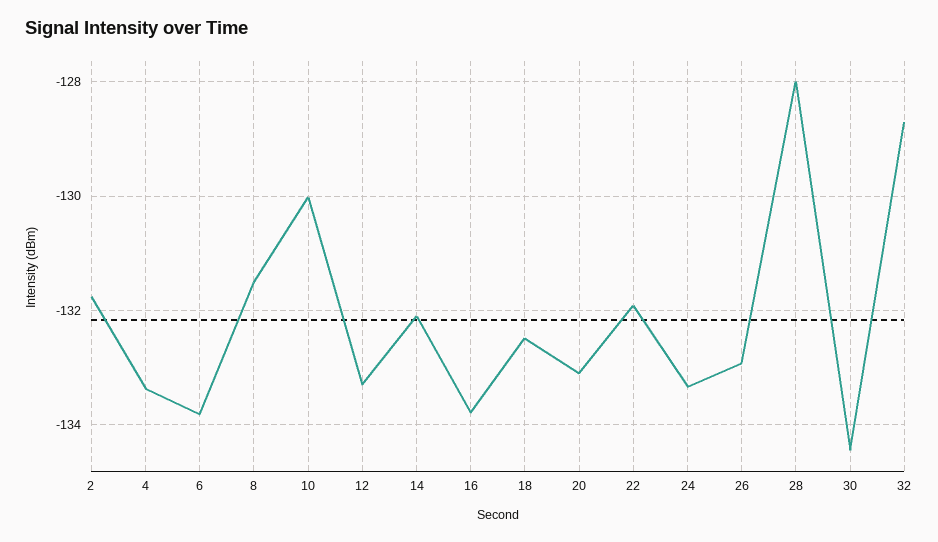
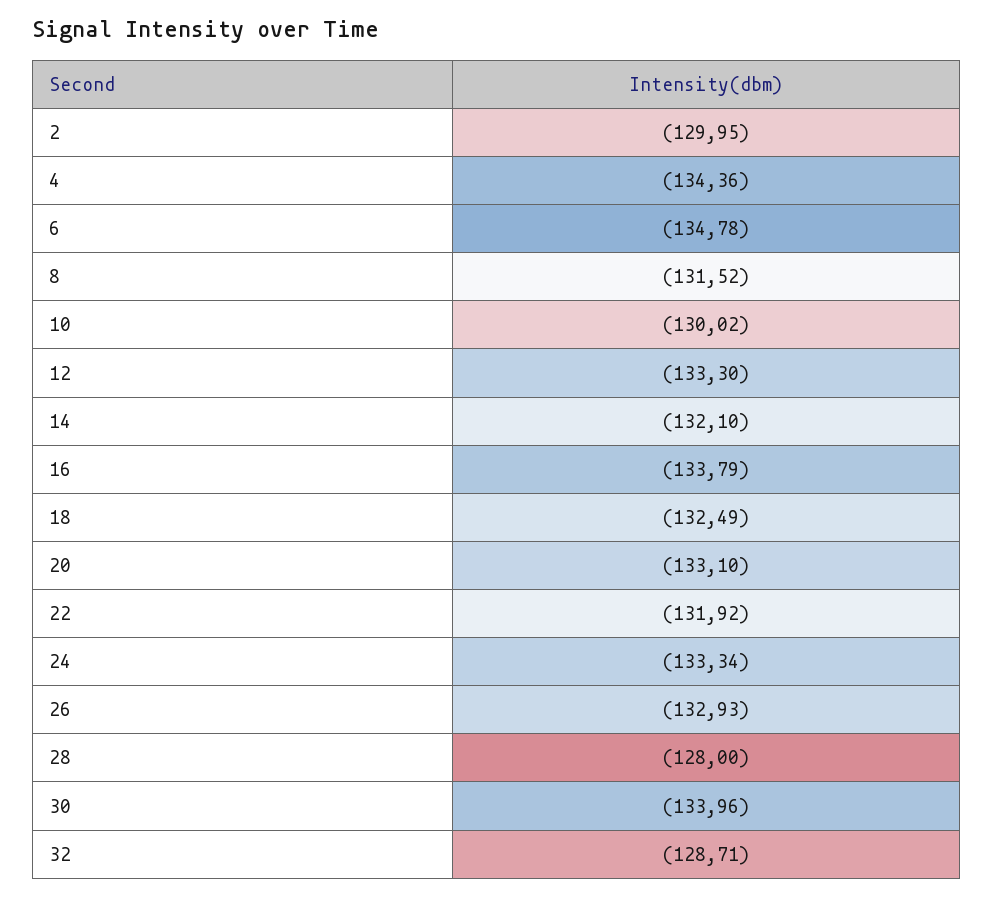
2: -131.8 -> -129.95
4: -133.4 -> -134.36
6: -133.8 -> -134.78
30: -134.4 -> -133.96

